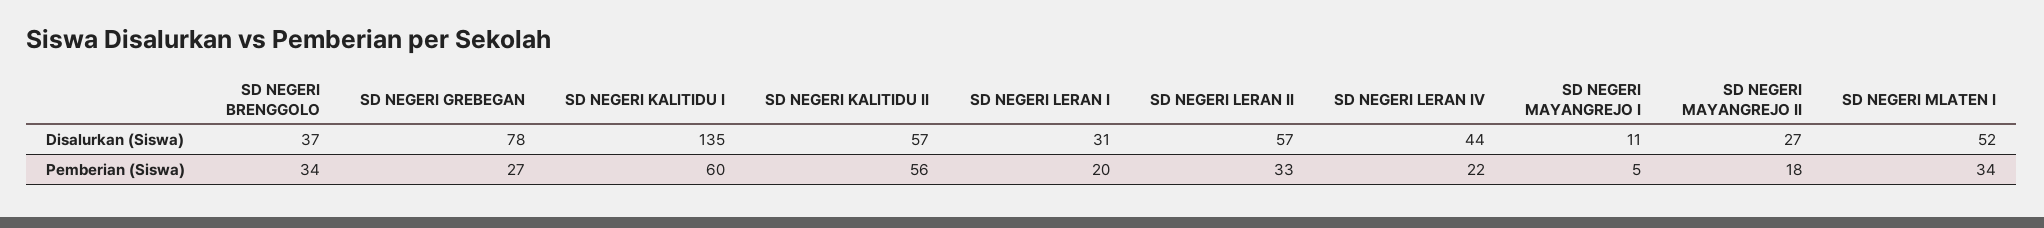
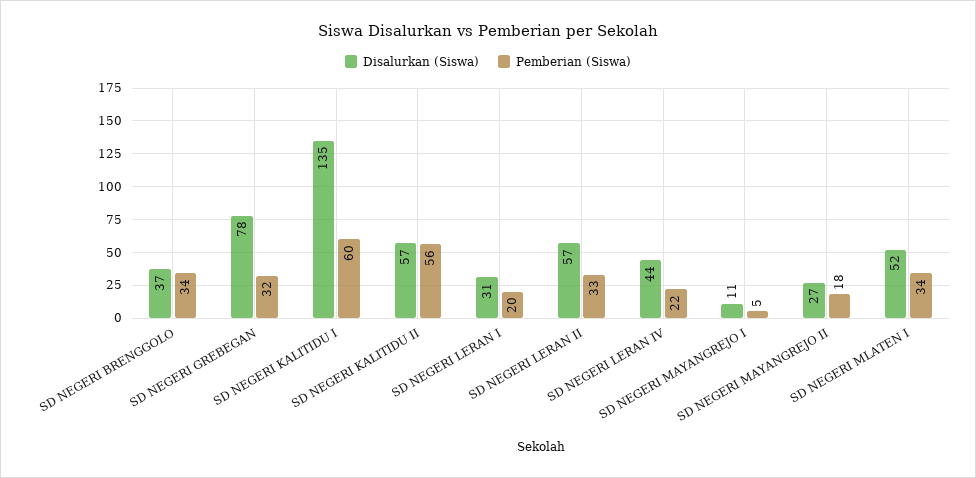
Pemberian (Siswa), SD NEGERI GREBEGAN: 27 -> 32

